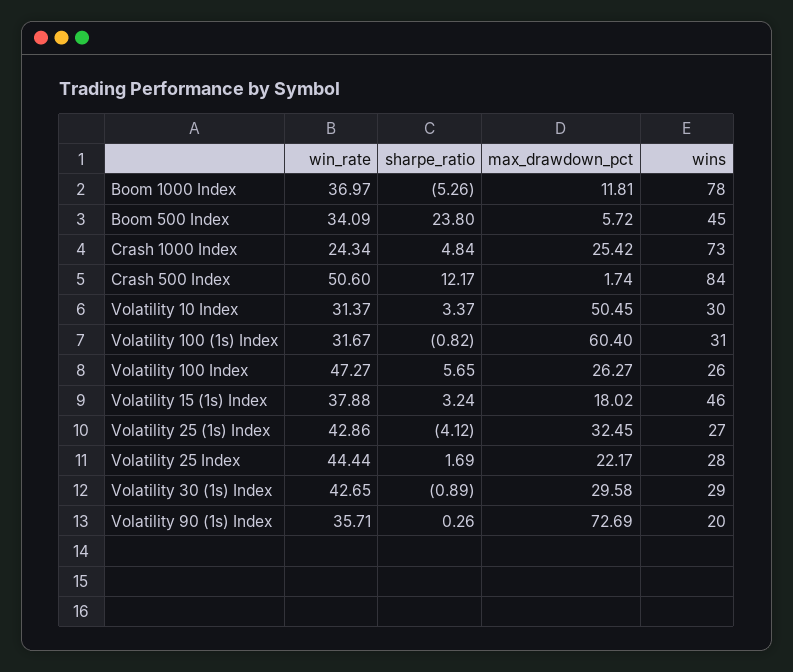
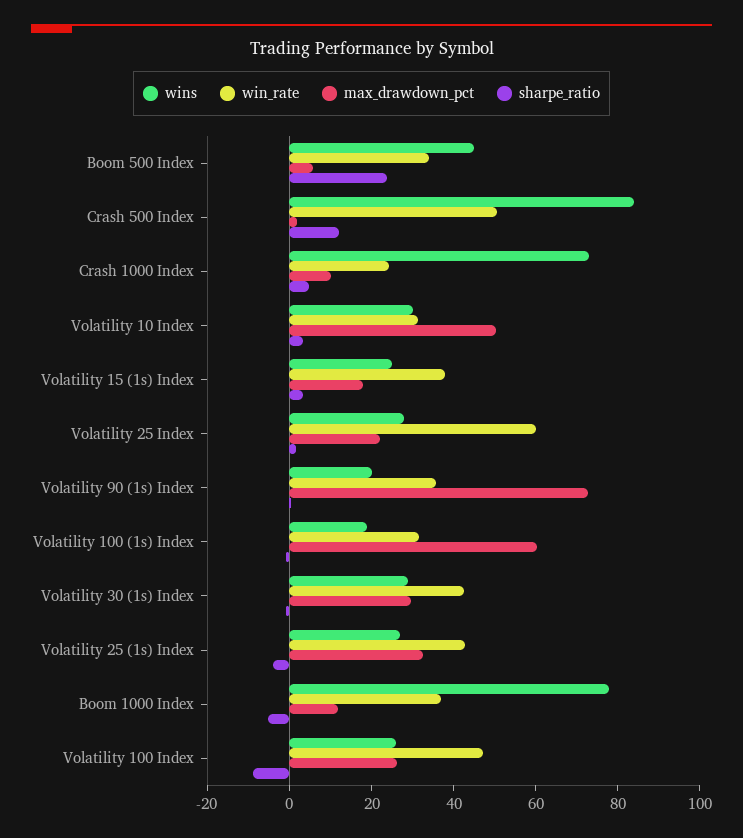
max_drawdown_pct, Crash 1000 Index: 25.42 -> 10
wins, Volatility 100 (1s) Index: 31 -> 20
sharpe_ratio, Volatility 100 Index: 5.65 -> -10
wins, Volatility 15 (1s) Index: 46 -> 25
win_rate, Volatility 25 Index: 44.44 -> 60

